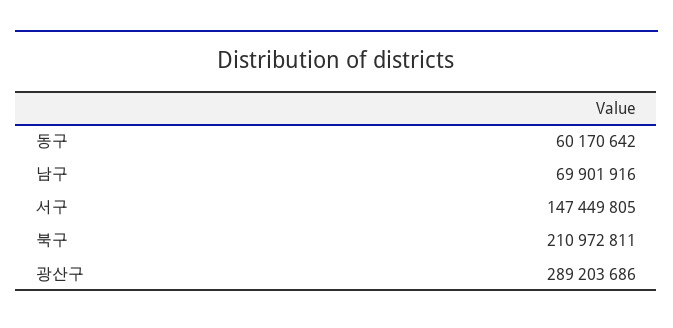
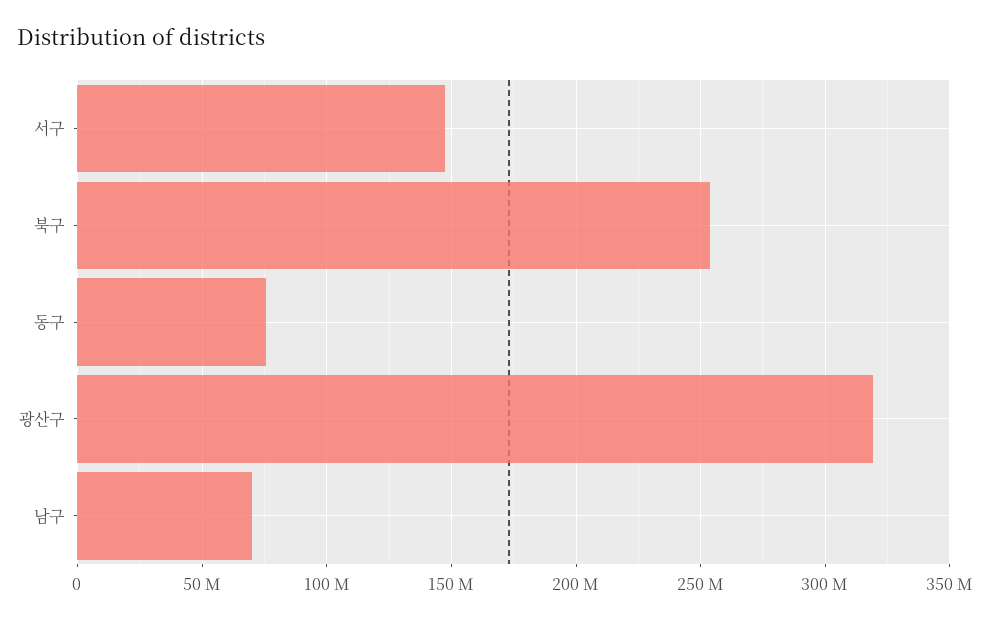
동구: 60170642 -> 75000000
북구: 210972811 -> 255000000
광산구: 289203686 -> 320000000

